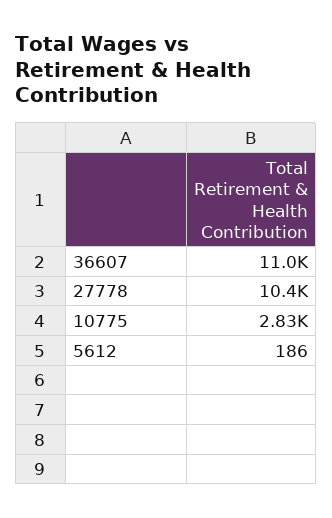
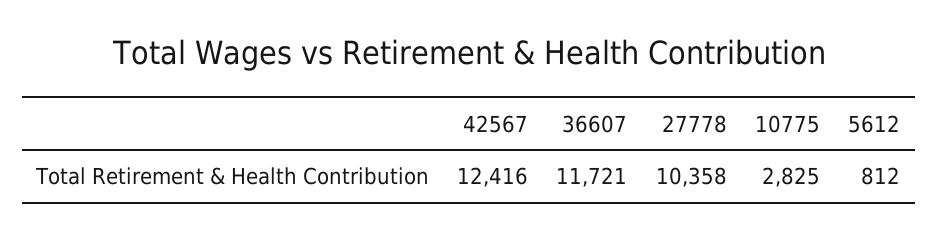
36607: 11000 -> 11721
5612: 186 -> 812
42567: none -> 12416

